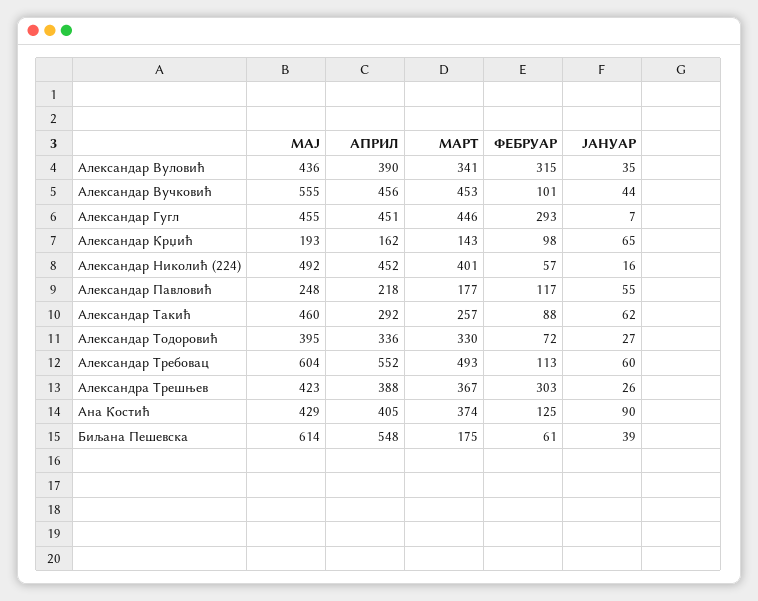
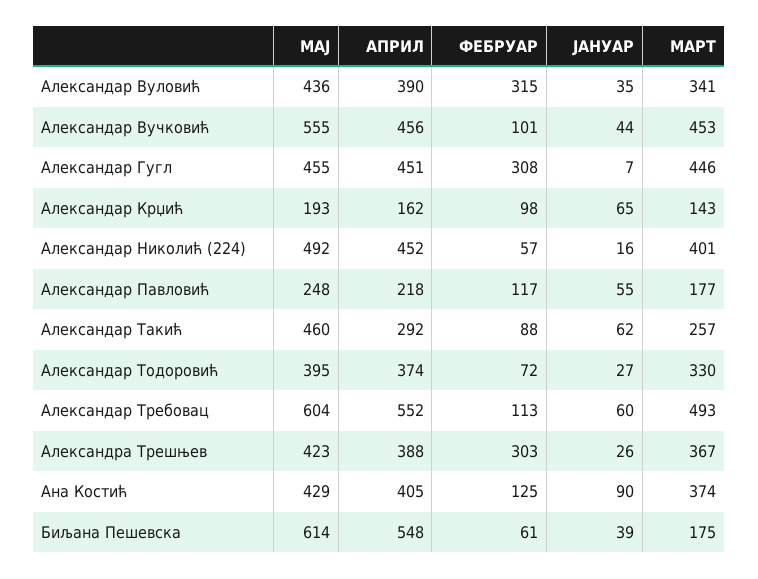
ФЕБРУАР, Александар Гугл: 293 -> 308
АПРИЛ, Александар Тодоровић: 336 -> 374

